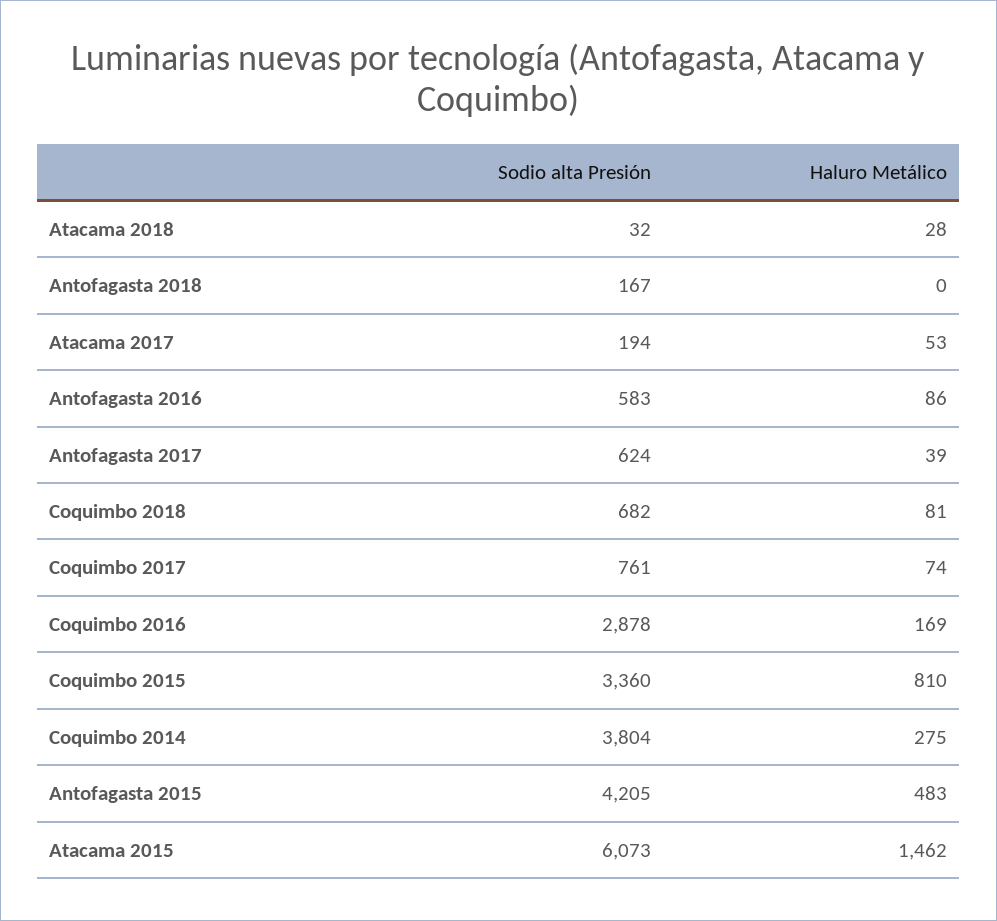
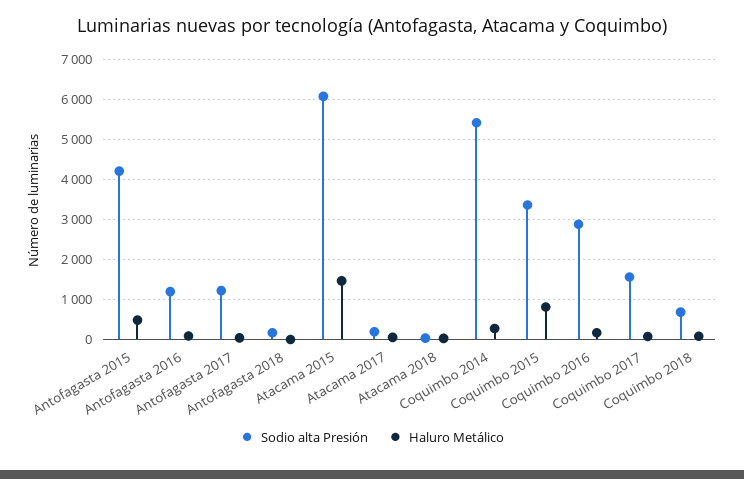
Sodio alta Presión, Antofagasta 2016: 583 -> 1200
Sodio alta Presión, Antofagasta 2017: 624 -> 1200
Sodio alta Presión, Coquimbo 2017: 761 -> 1600
Sodio alta Presión, Coquimbo 2014: 3804 -> 5400

